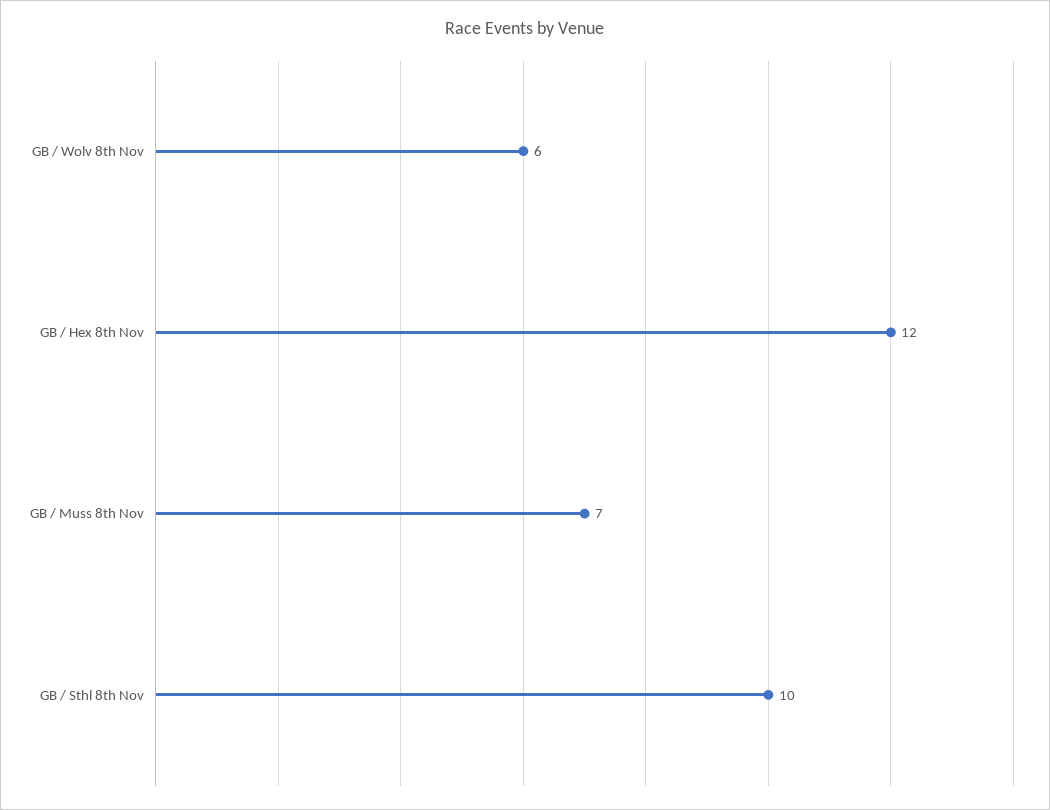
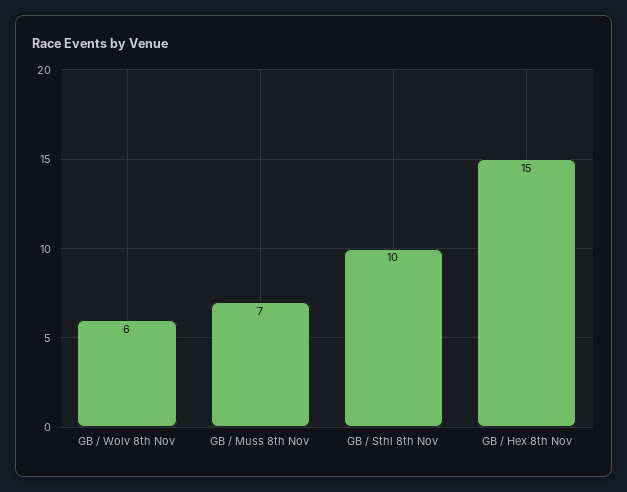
GB / Hex 8th Nov: 12 -> 15

